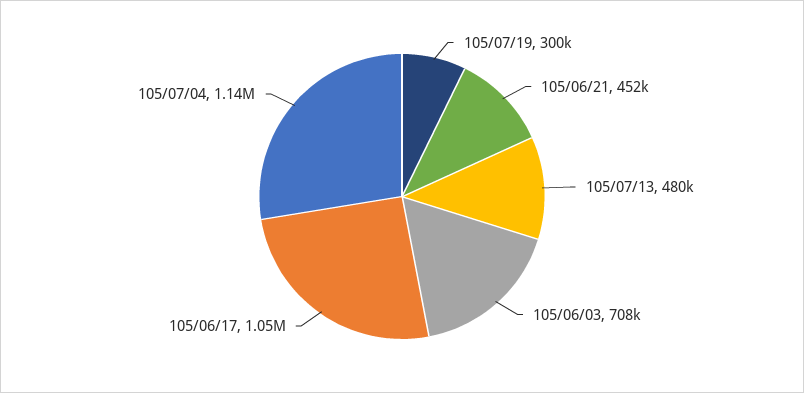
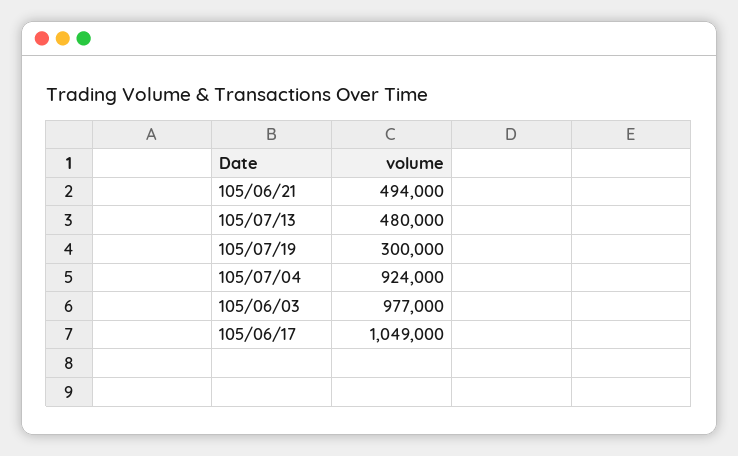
105/06/21: 452000 -> 494000
105/06/03: 708000 -> 977000
105/07/04: 1140000 -> 924000

